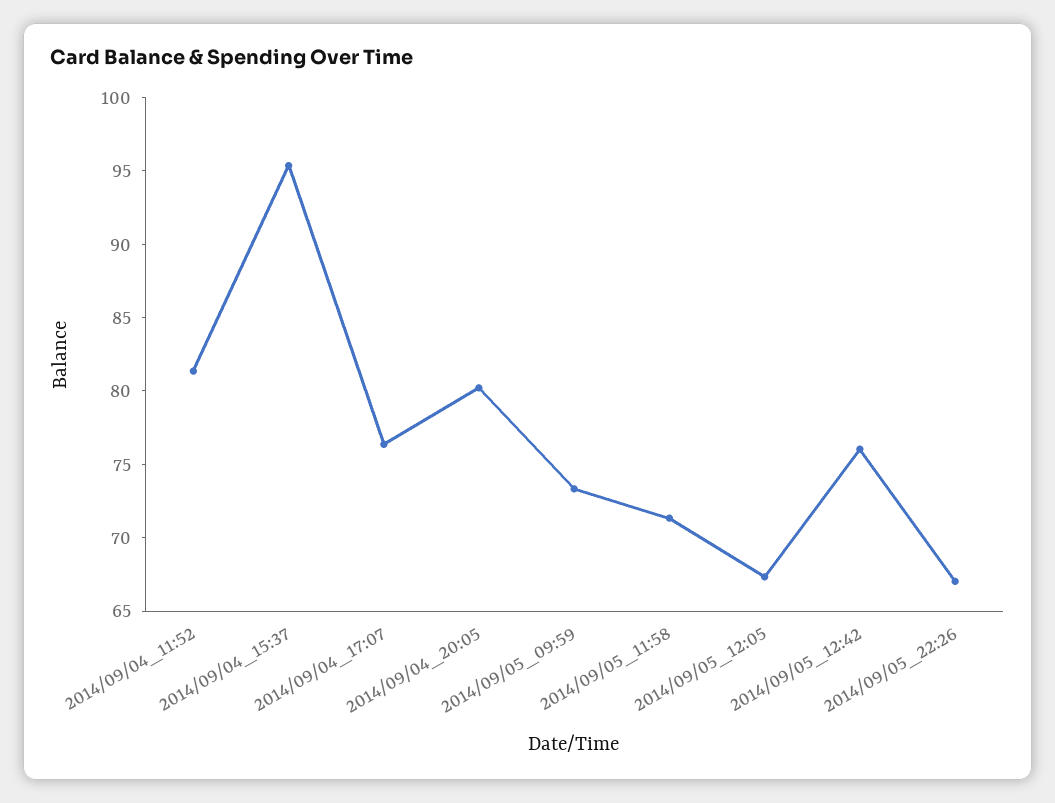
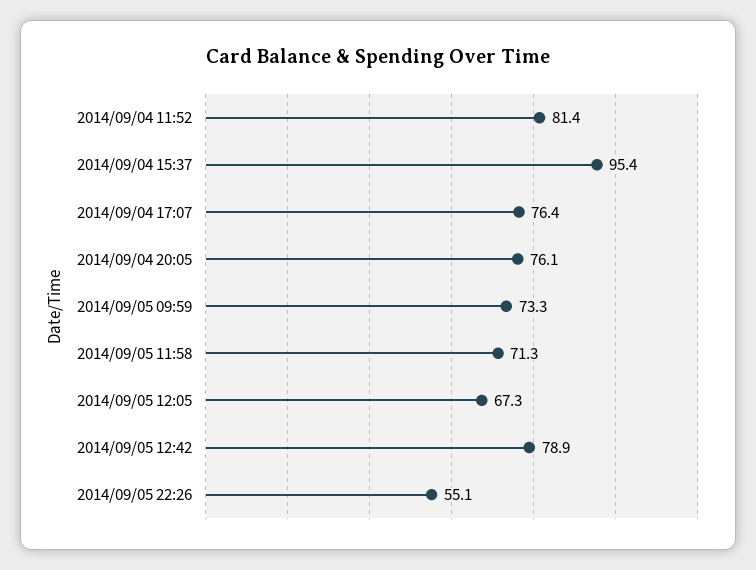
2014/09/04_20:05: 80 -> 76.1
2014/09/05_12:42: 76 -> 78.9
2014/09/05_22:26: 67 -> 55.1

